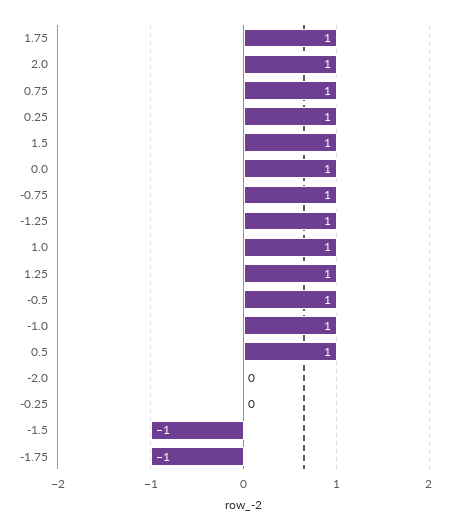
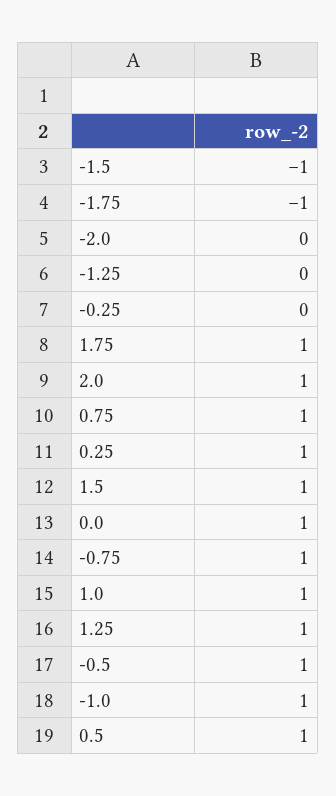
-1.25: 1 -> 0

